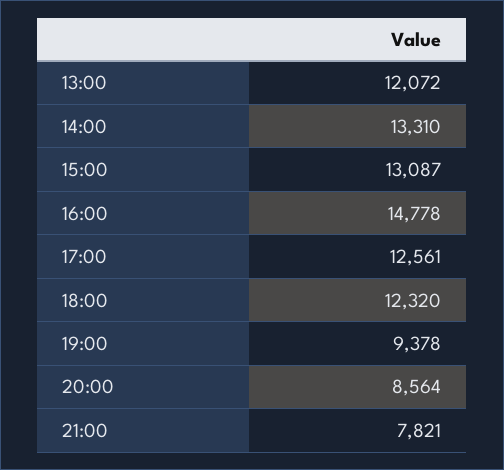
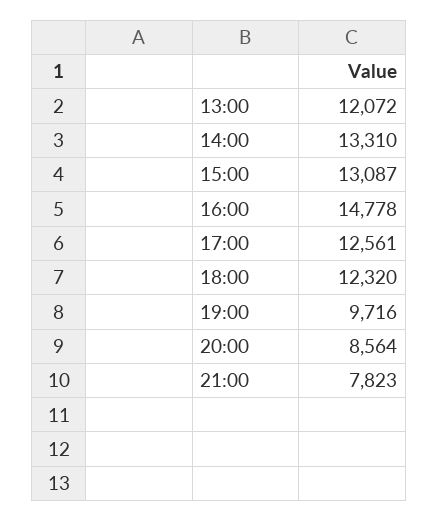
19:00: 9378 -> 9716
21:00: 7821 -> 7823

